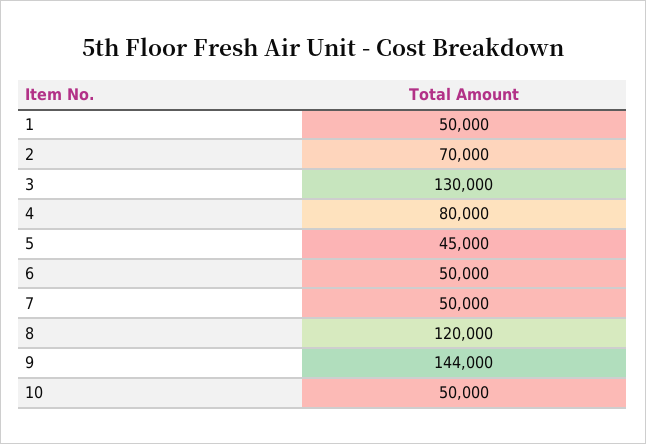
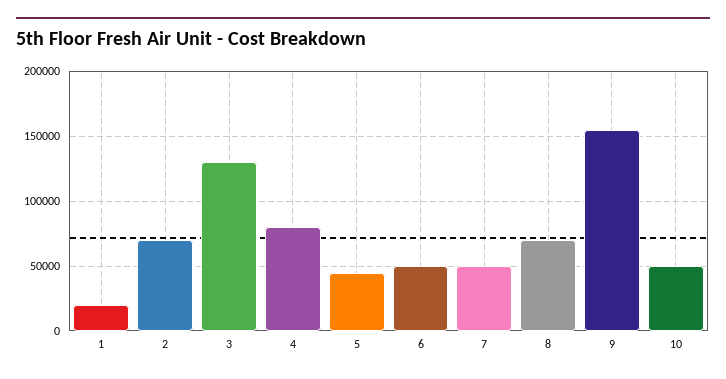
1: 50000 -> 20000
8: 120000 -> 70000
9: 144000 -> 155000

